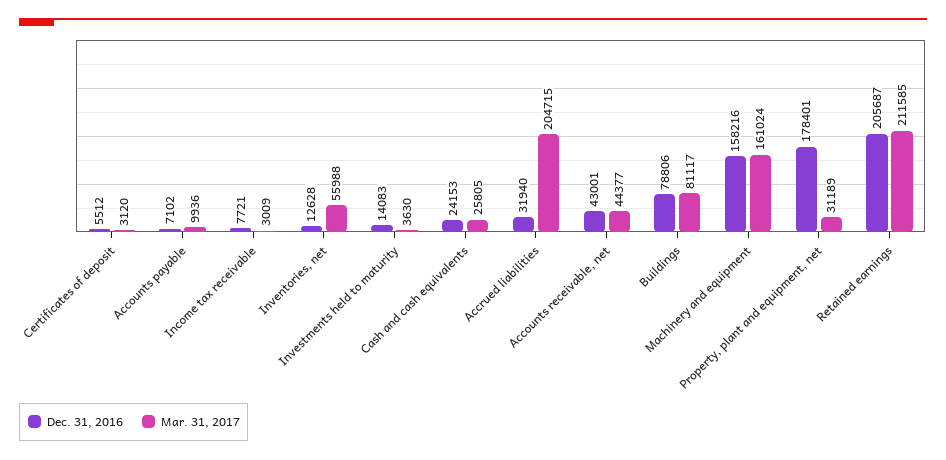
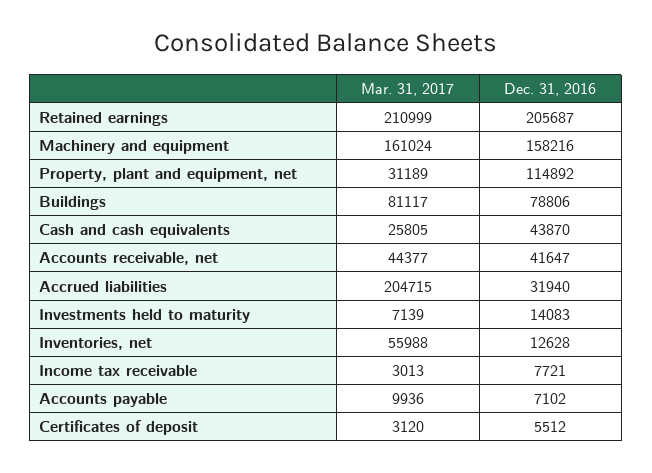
Mar. 31, 2017, Income tax receivable: 3009 -> 3013
Mar. 31, 2017, Investments held to maturity: 3630 -> 7139
Dec. 31, 2016, Cash and cash equivalents: 24153 -> 43870
Dec. 31, 2016, Accounts receivable, net: 43001 -> 41647
Dec. 31, 2016, Property, plant and equipment, net: 178401 -> 114892
Mar. 31, 2017, Retained earnings: 211585 -> 210999

